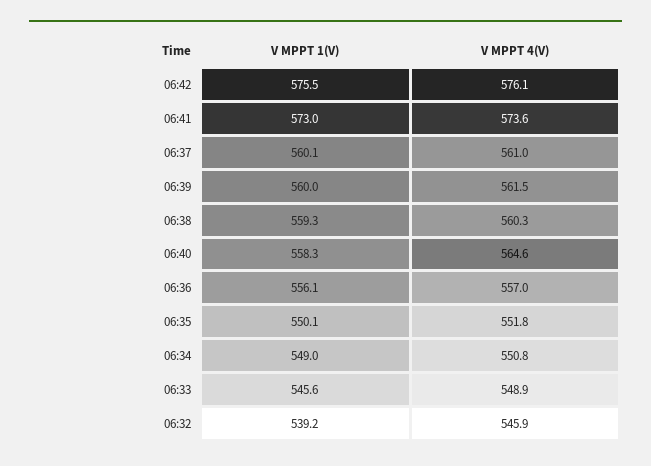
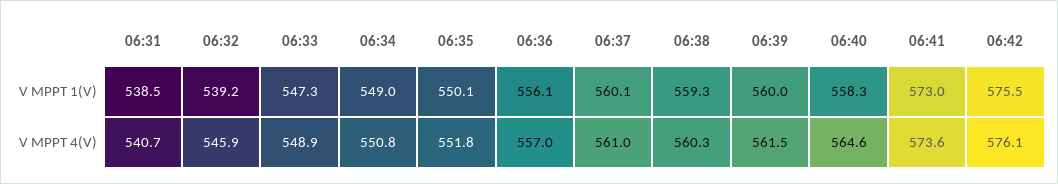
V MPPT 1(V), 06:33: 545.6 -> 547.3
V MPPT 1(V), 06:31: none -> 538.5
V MPPT 4(V), 06:31: none -> 540.7

